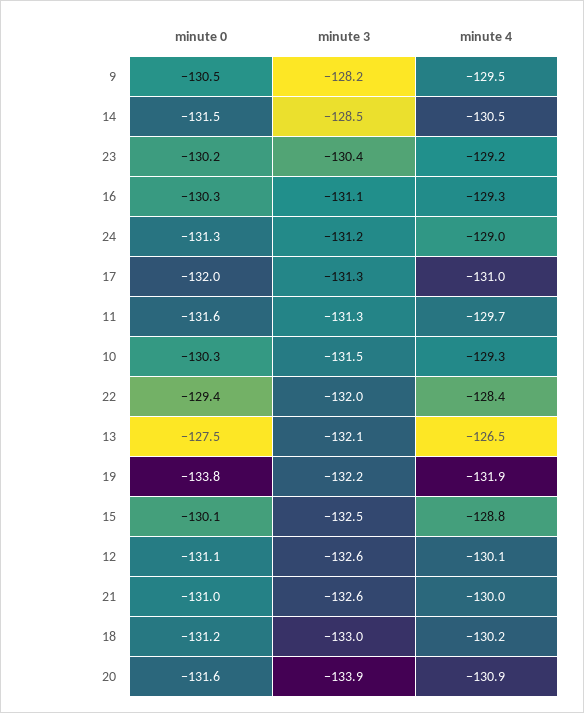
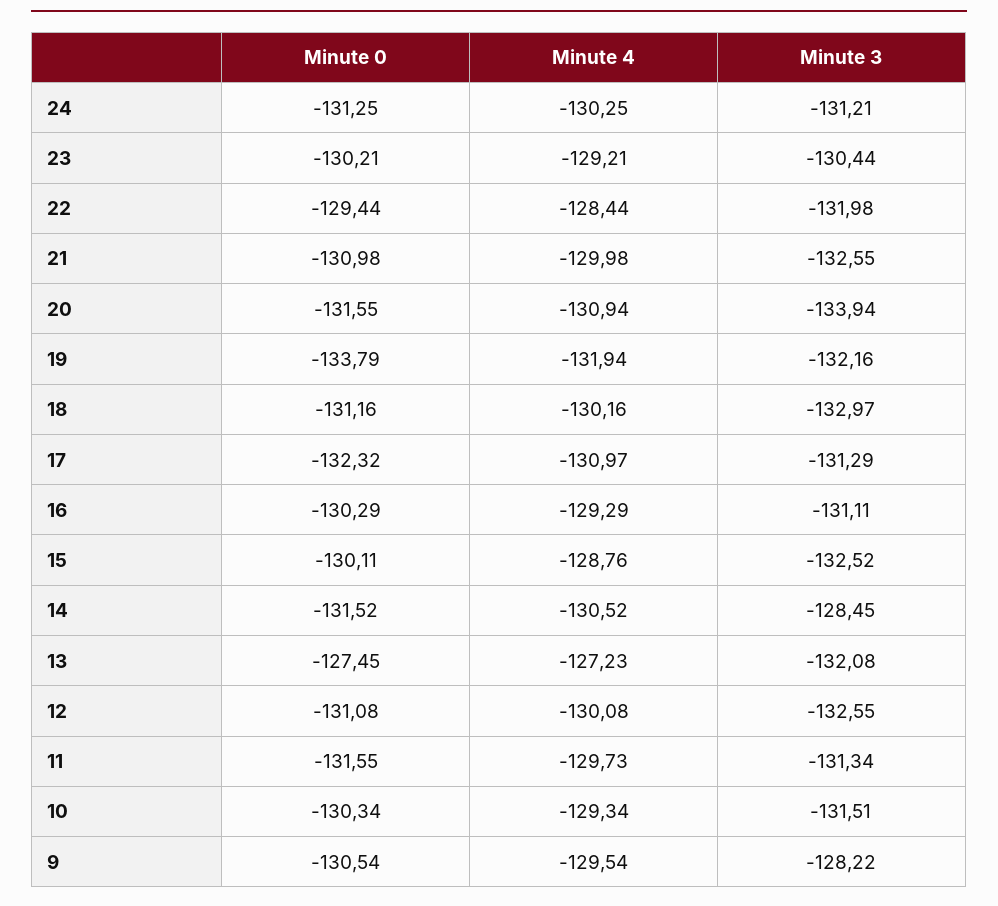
minute 4, 24: -129 -> -130.25
minute 0, 17: -132 -> -132.32
minute 4, 13: -126.5 -> -127.23

